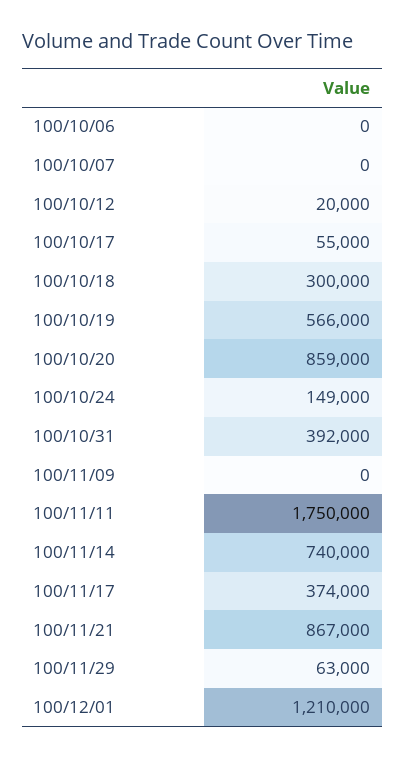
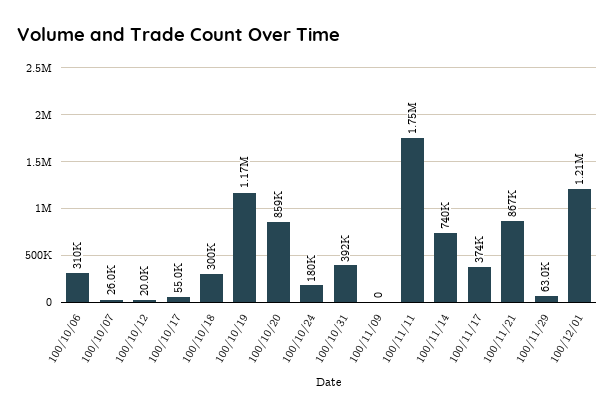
100/10/06: 0 -> 310000
100/10/07: 0 -> 26000
100/10/19: 566000 -> 1170000
100/10/24: 149000 -> 180000

